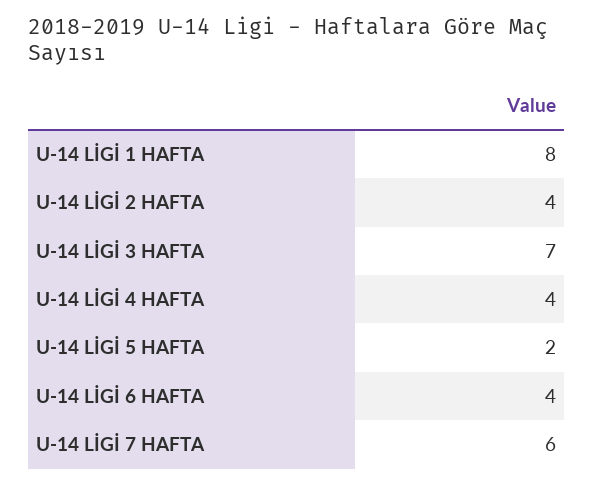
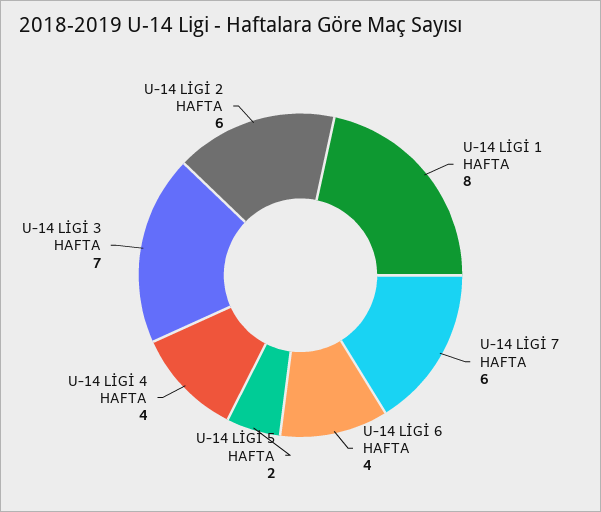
U-14 LİGİ 2 HAFTA: 4 -> 6

